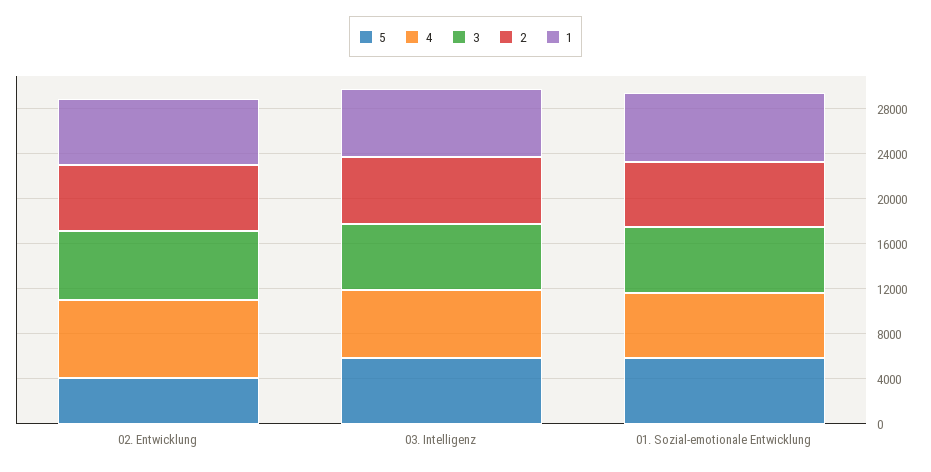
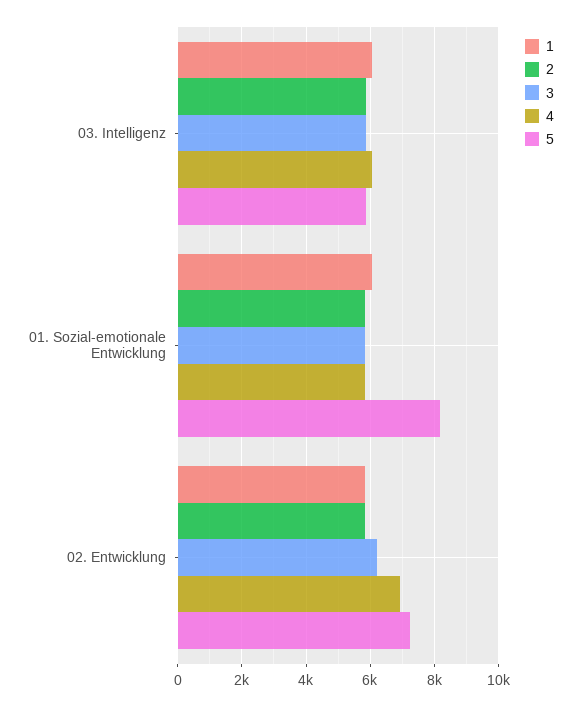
5, 02. Entwicklung: 4000 -> 7200
5, 01. Sozial-emotionale Entwicklung: 6000 -> 8200

